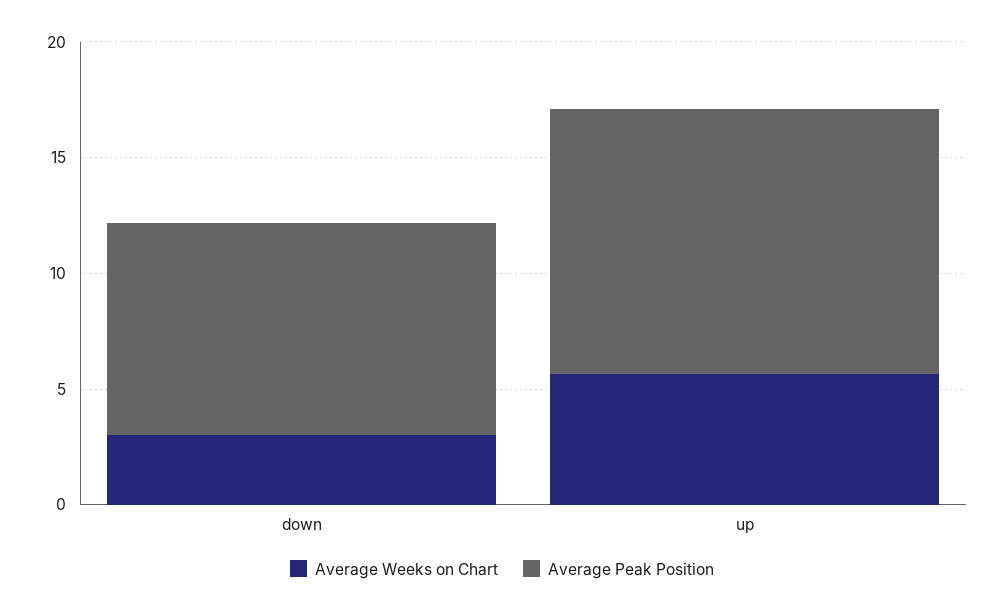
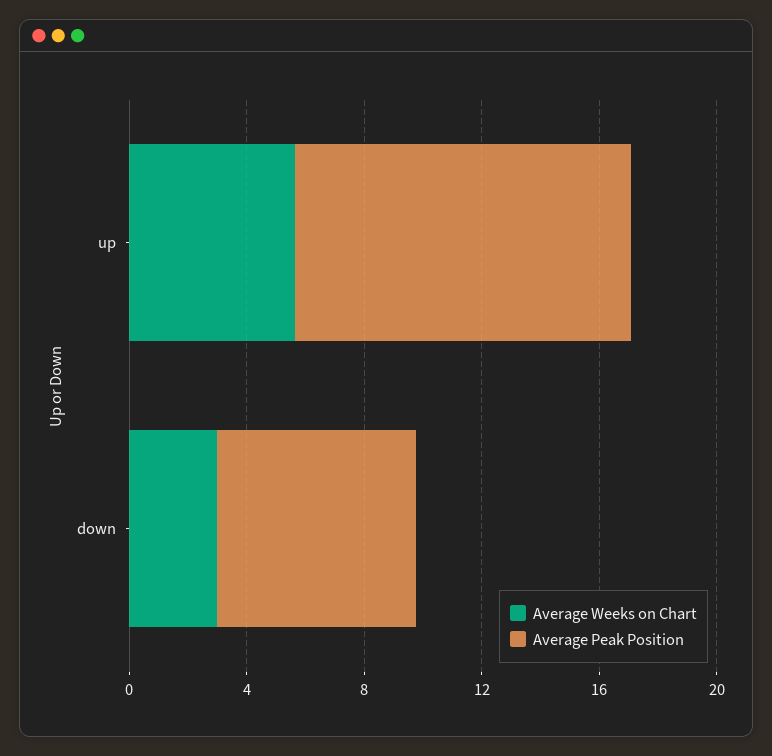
Average Peak Position, down: 9 -> 7

